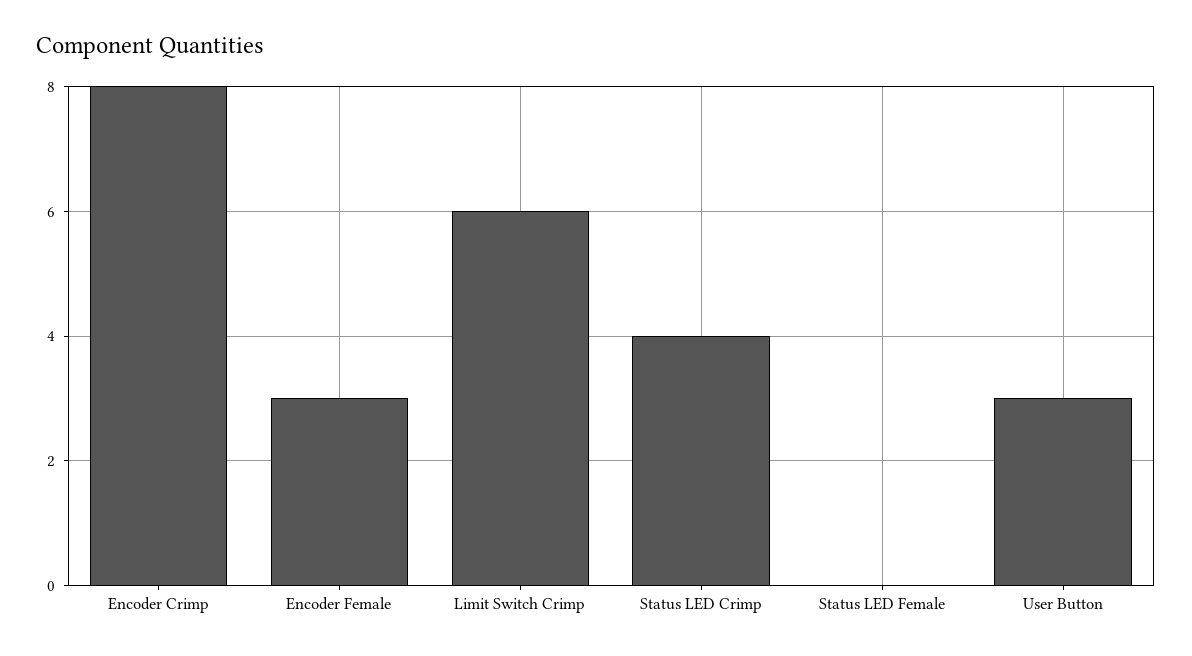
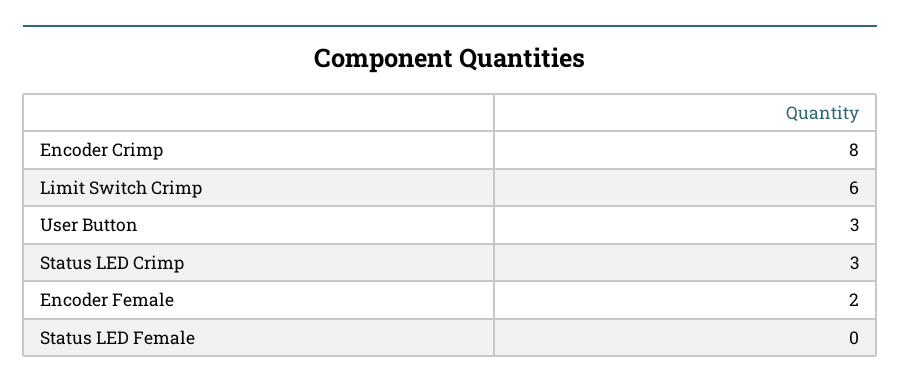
Encoder Female: 3 -> 2
Status LED Crimp: 4 -> 3

